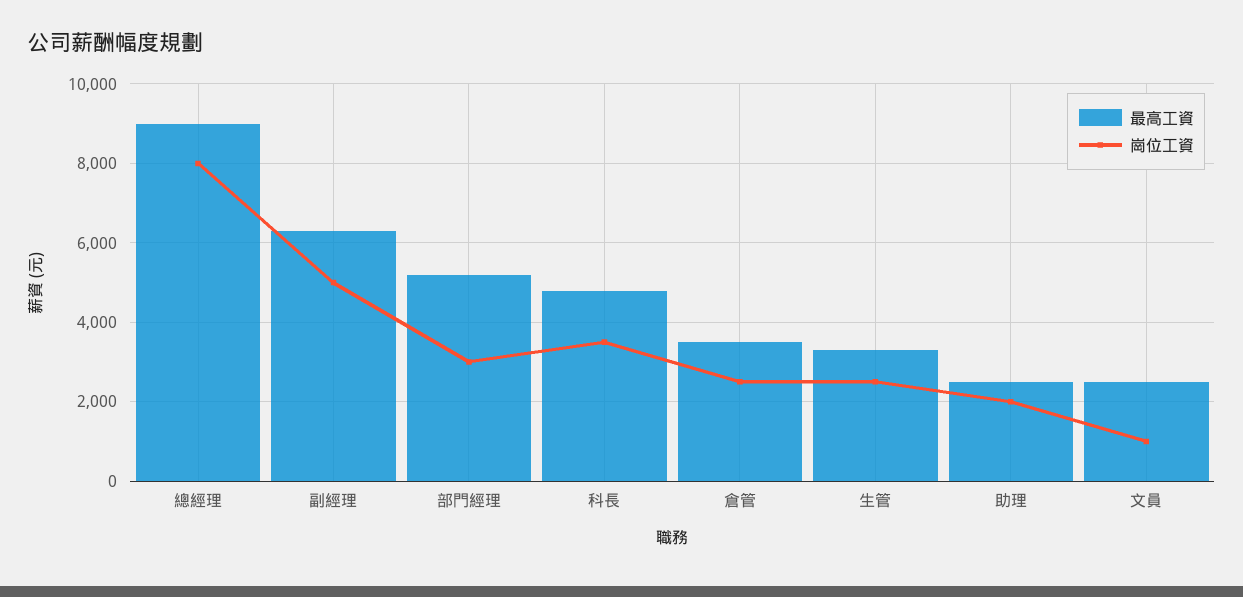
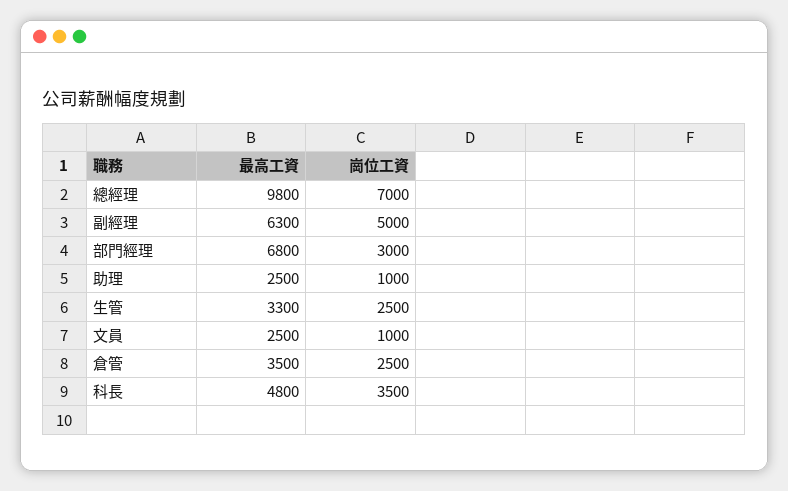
最高工資, 總經理: 9000 -> 9800
崗位工資, 總經理: 8000 -> 7000
最高工資, 部門經理: 5200 -> 6800
崗位工資, 助理: 2000 -> 1000

